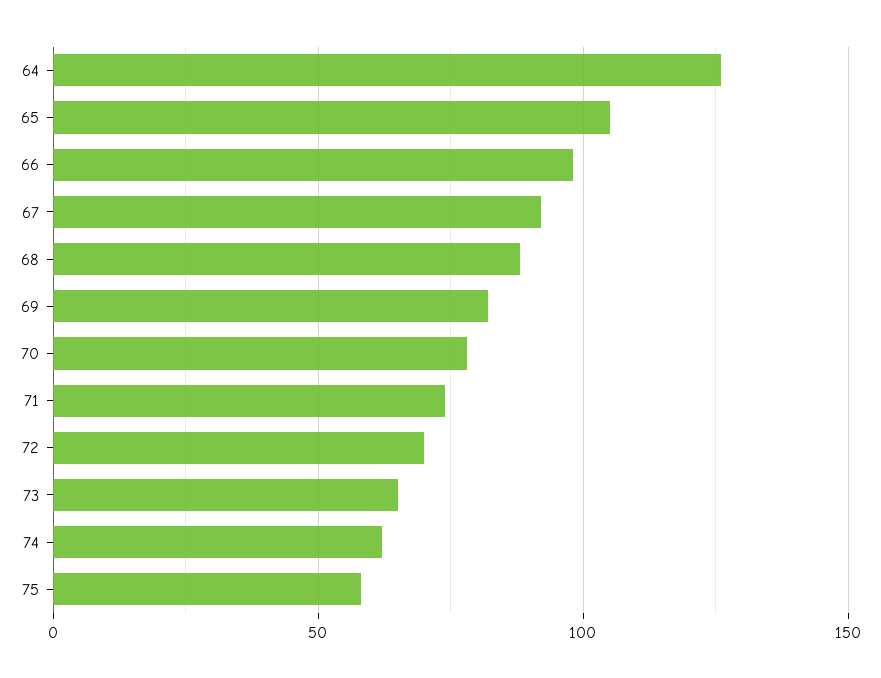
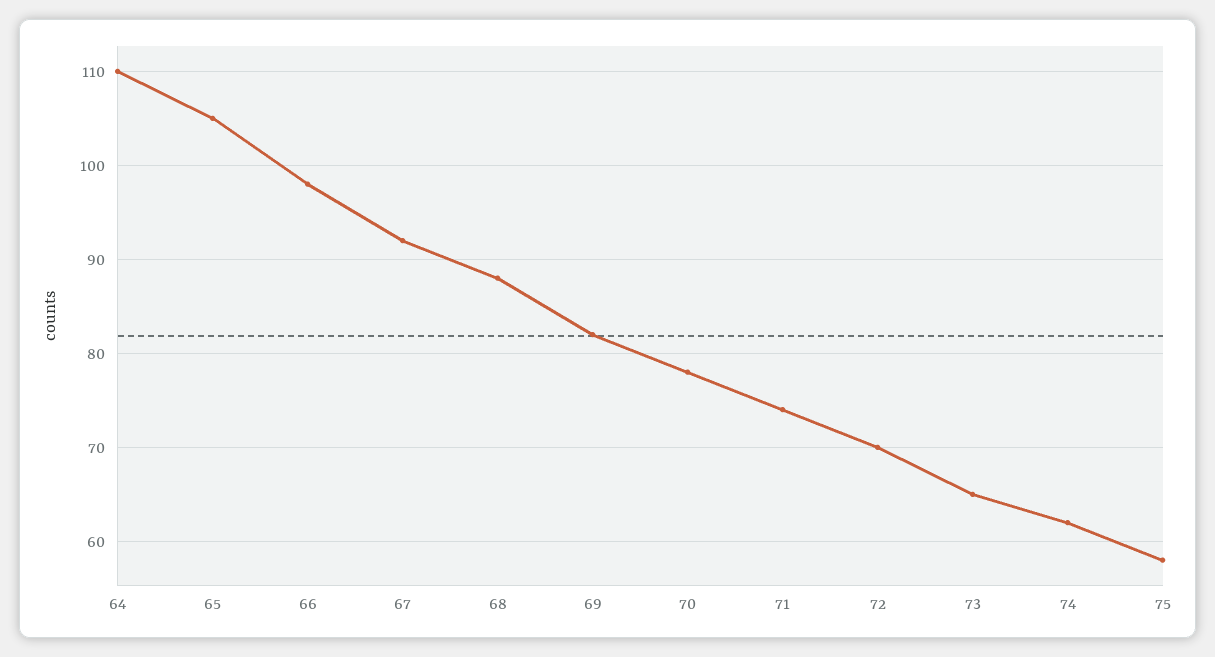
64: 125 -> 110

